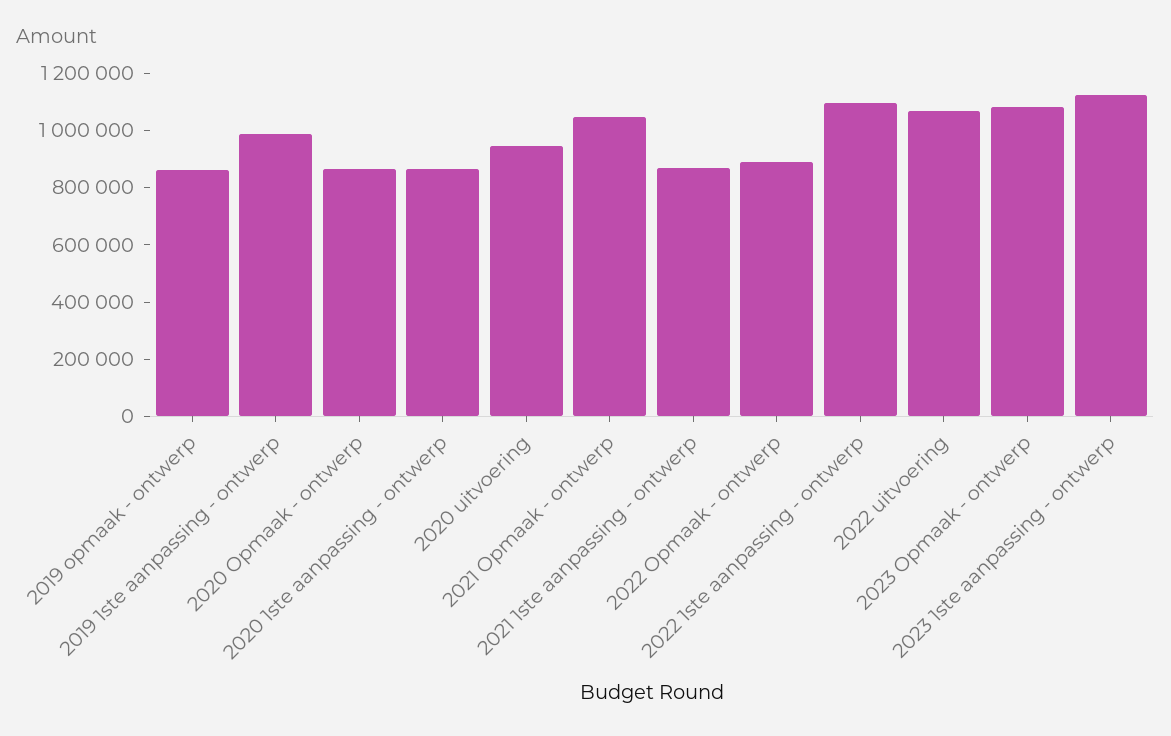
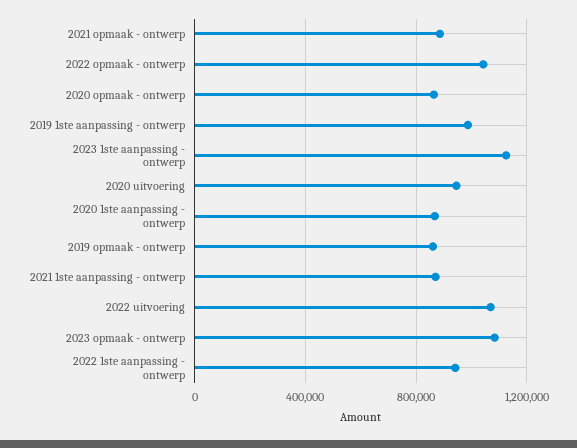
2021 Opmaak - ontwerp: 1050000 -> 900000
2022 Opmaak - ontwerp: 900000 -> 1050000
2022 1ste aanpassing - ontwerp: 1100000 -> 950000

